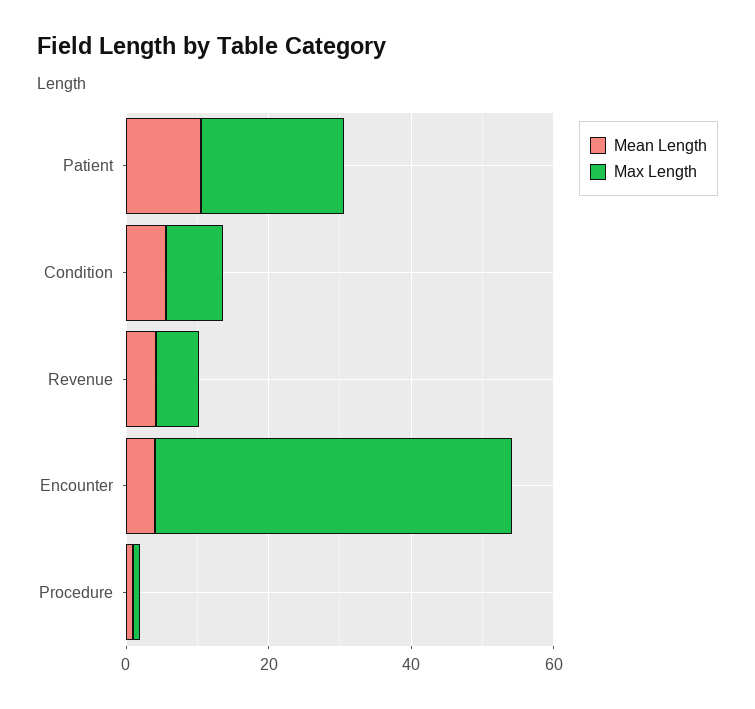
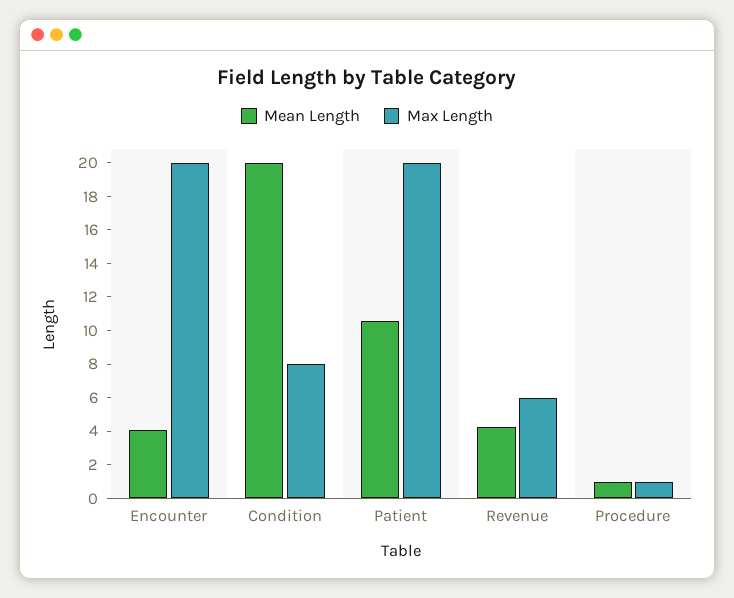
Mean Length, Condition: 5 -> 20
Max Length, Encounter: 50 -> 20

